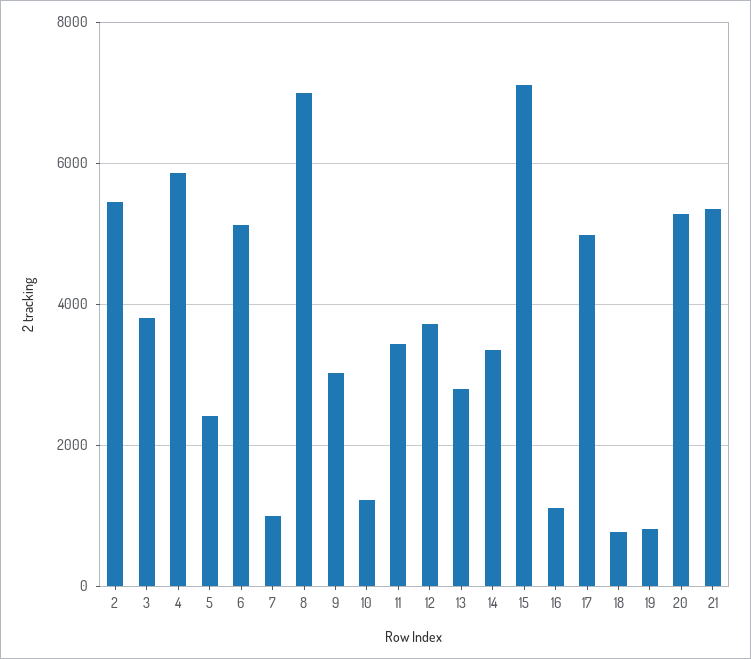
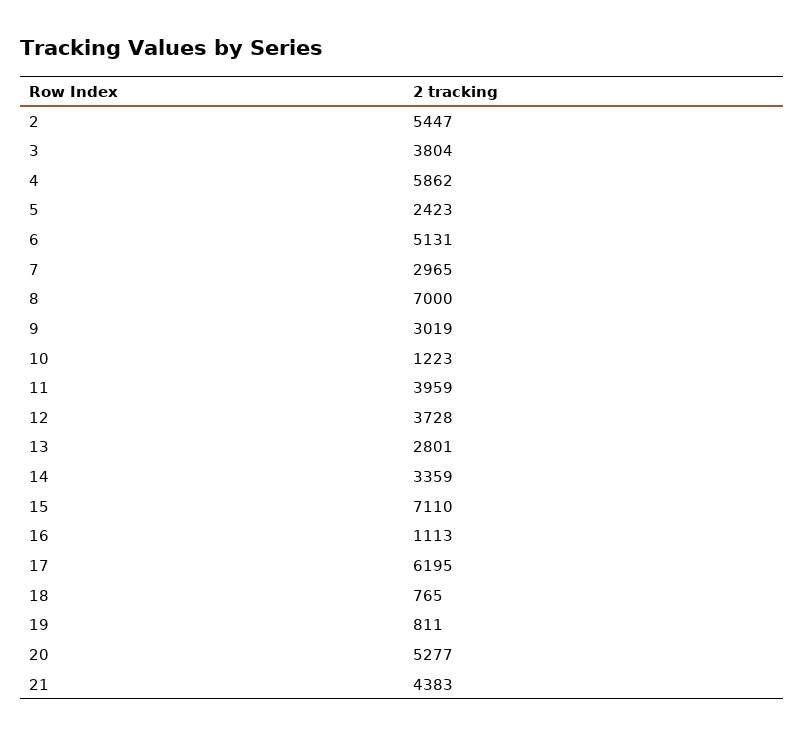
7: 1000 -> 2965
11: 3400 -> 3959
17: 5000 -> 6195
21: 5400 -> 4383

